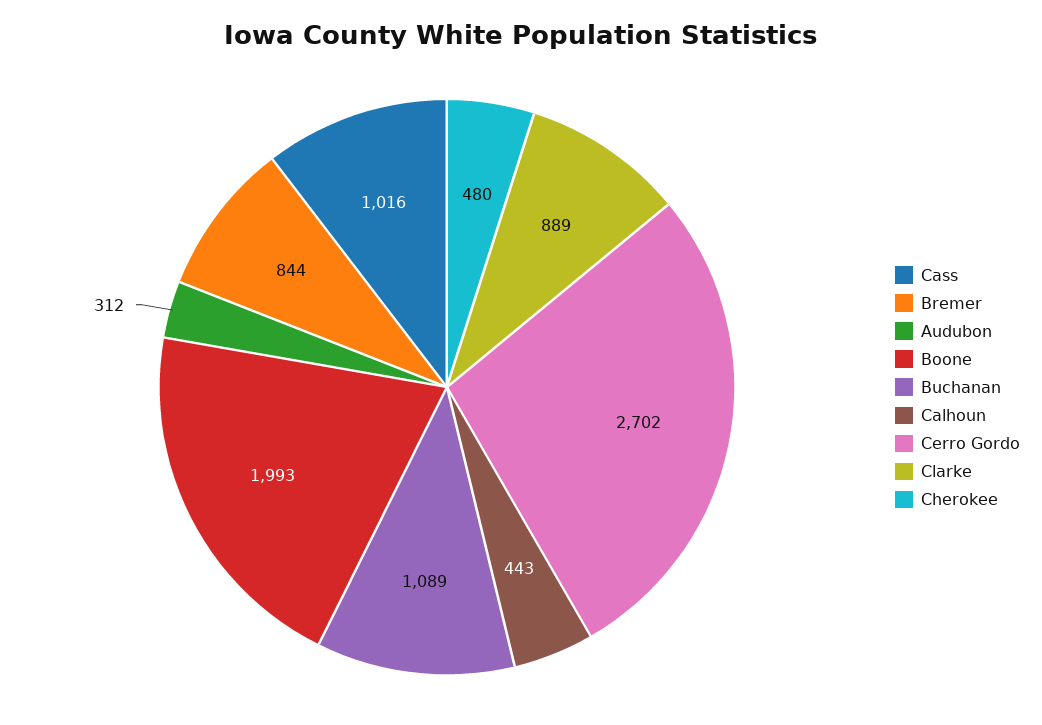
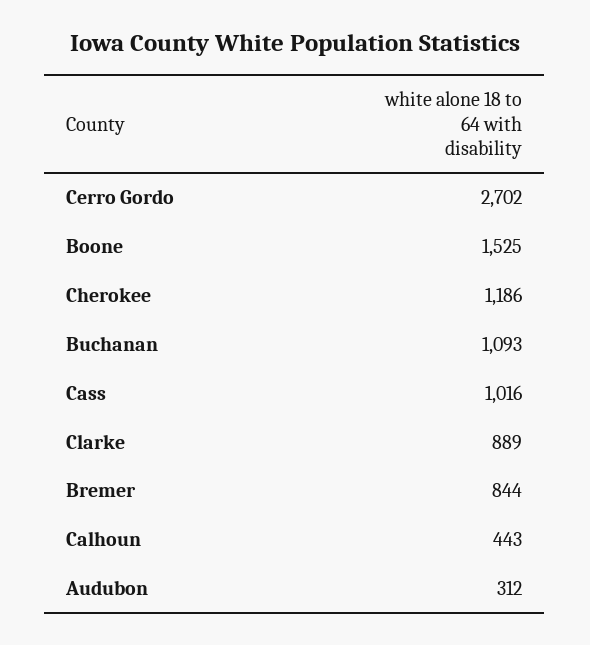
Boone: 1993 -> 1525
Buchanan: 1089 -> 1093
Cherokee: 480 -> 1186

